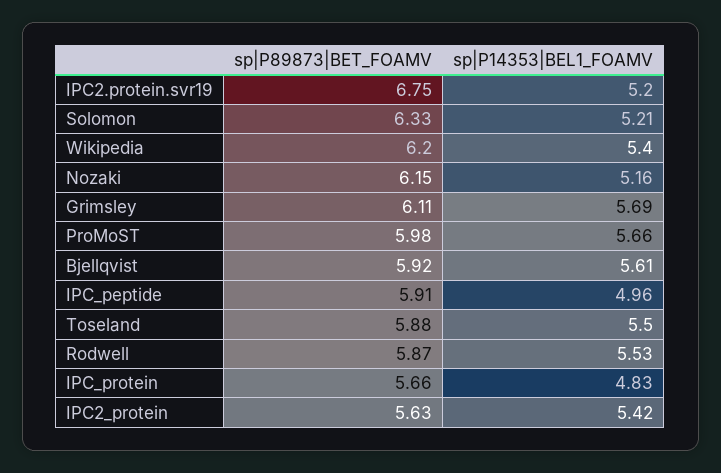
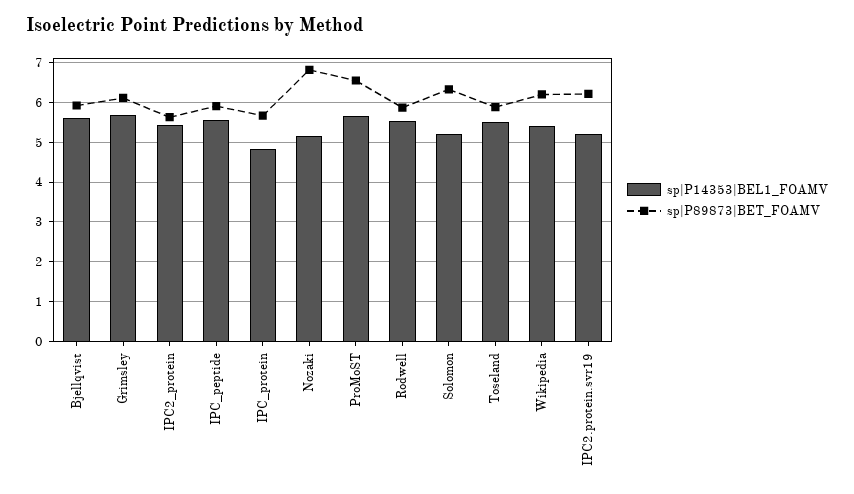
sp|P89873|BET_FOAMV, IPC2.protein.svr19: 6.75 -> 6.2
sp|P89873|BET_FOAMV, Nozaki: 6.15 -> 6.8
sp|P89873|BET_FOAMV, ProMoST: 5.98 -> 6.6
sp|P14353|BEL1_FOAMV, IPC_peptide: 4.96 -> 5.6

